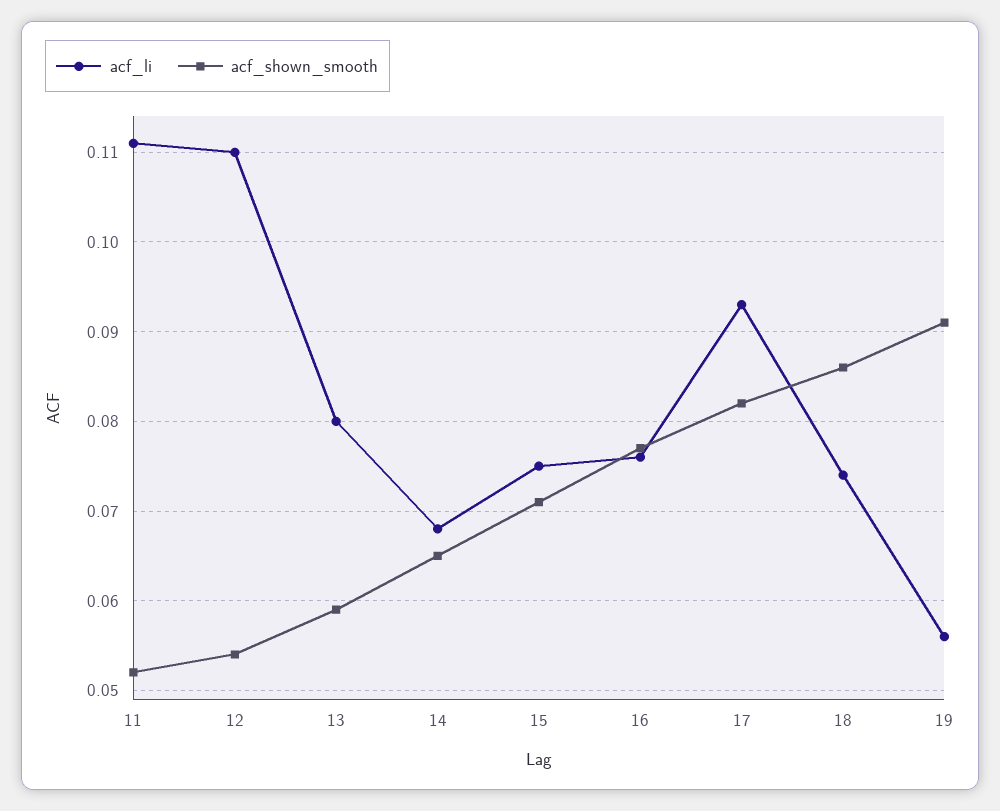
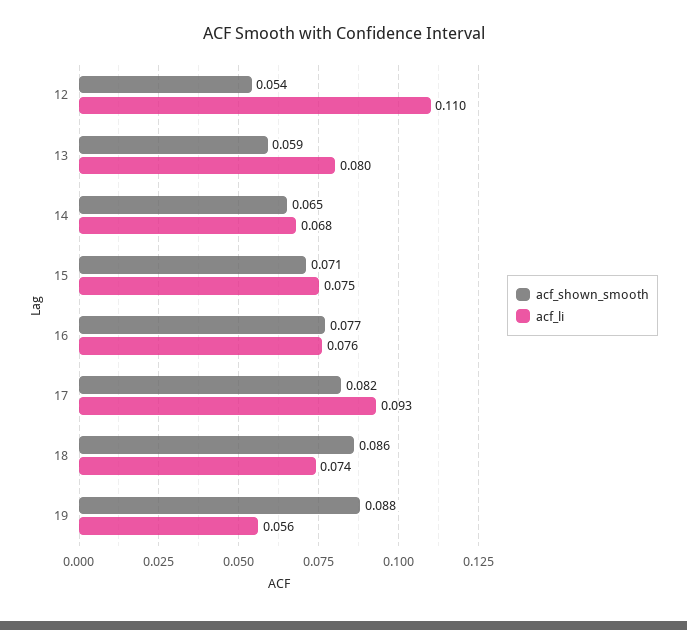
acf_li, 11: 0.111 -> none
acf_shown_smooth, 11: 0.052 -> none
acf_shown_smooth, 19: 0.091 -> 0.088

